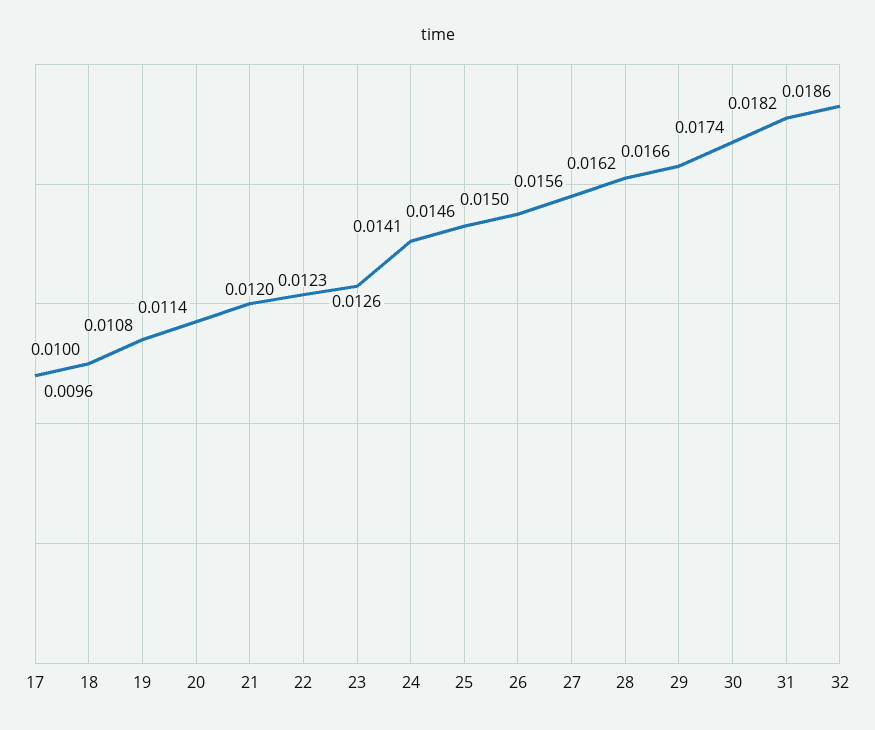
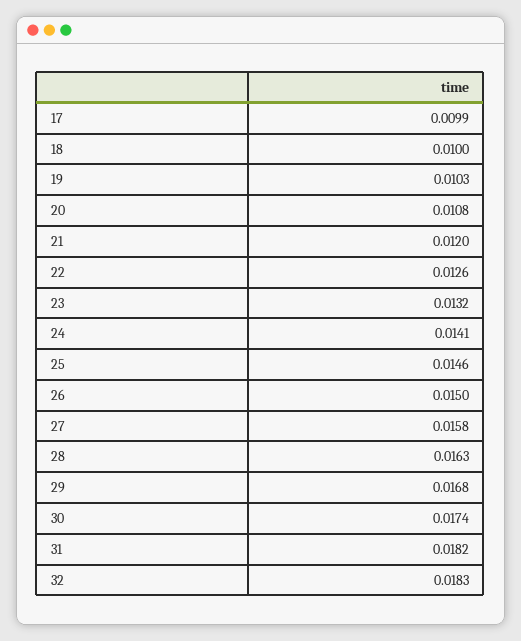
17: 0.0096 -> 0.0099
19: 0.0108 -> 0.0103
20: 0.0114 -> 0.0108
22: 0.0123 -> 0.0126
23: 0.0126 -> 0.0132
27: 0.0156 -> 0.0158
28: 0.0162 -> 0.0163
29: 0.0166 -> 0.0168
32: 0.0186 -> 0.0183

